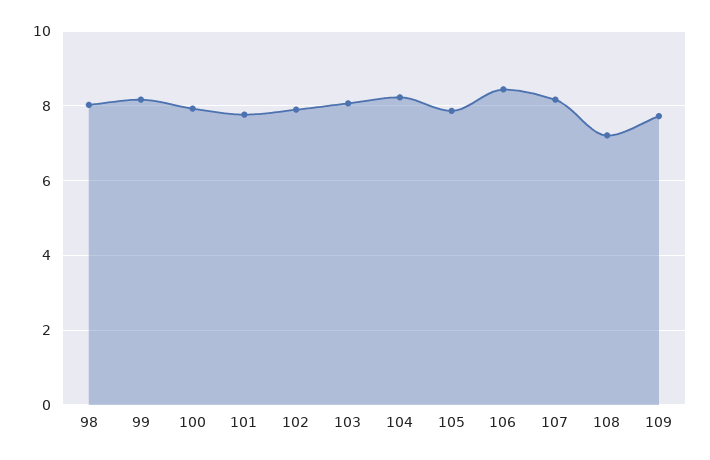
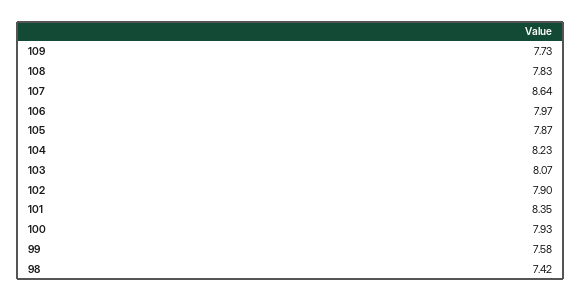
98: 8 -> 7.42
99: 8.2 -> 7.58
101: 7.8 -> 8.35
106: 8.4 -> 7.97
107: 8.2 -> 8.64
108: 7.2 -> 7.83

